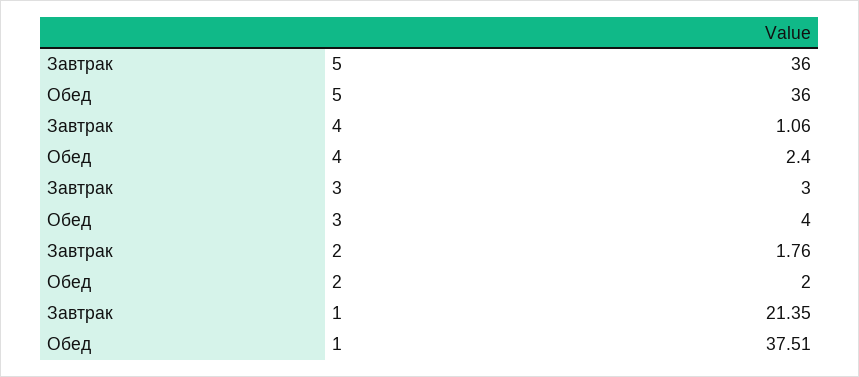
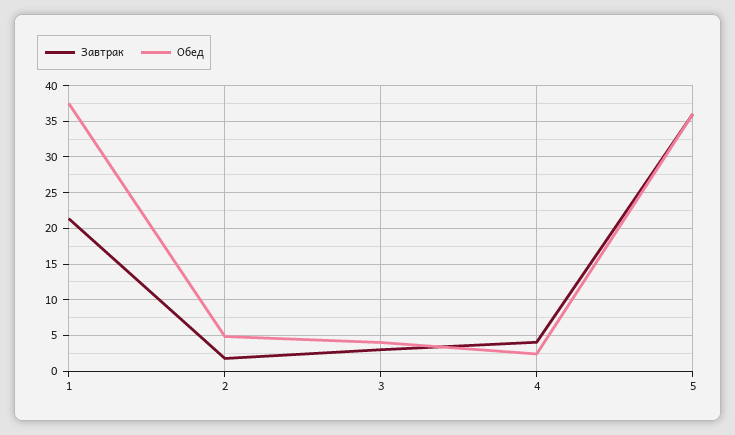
Завтрак, 4: 1.06 -> 4
Обед, 2: 2 -> 5

